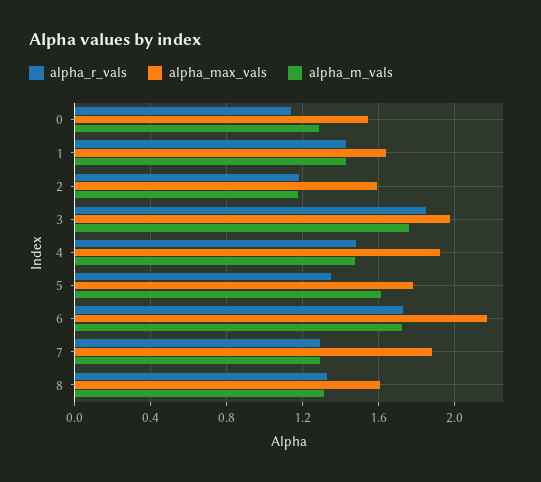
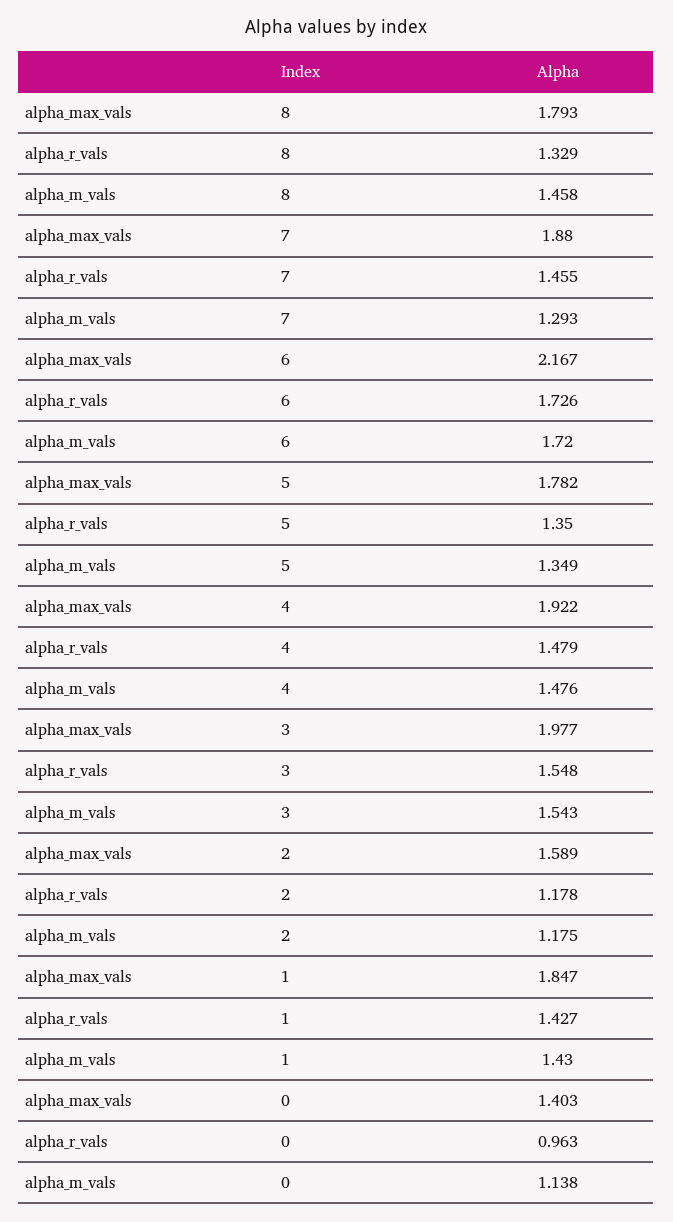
alpha_r_vals, 0: 1.15 -> 0.963
alpha_max_vals, 0: 1.55 -> 1.403
alpha_m_vals, 0: 1.3 -> 1.138
alpha_max_vals, 1: 1.65 -> 1.847
alpha_r_vals, 3: 1.85 -> 1.548
alpha_m_vals, 3: 1.75 -> 1.543
alpha_m_vals, 5: 1.6 -> 1.349
alpha_r_vals, 7: 1.3 -> 1.455
alpha_max_vals, 8: 1.6 -> 1.793
alpha_m_vals, 8: 1.3 -> 1.458

